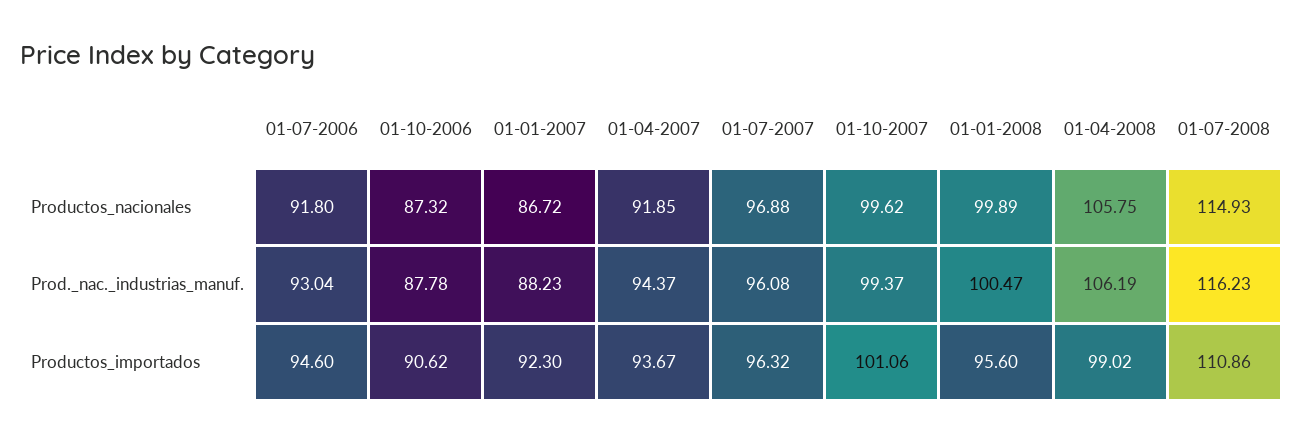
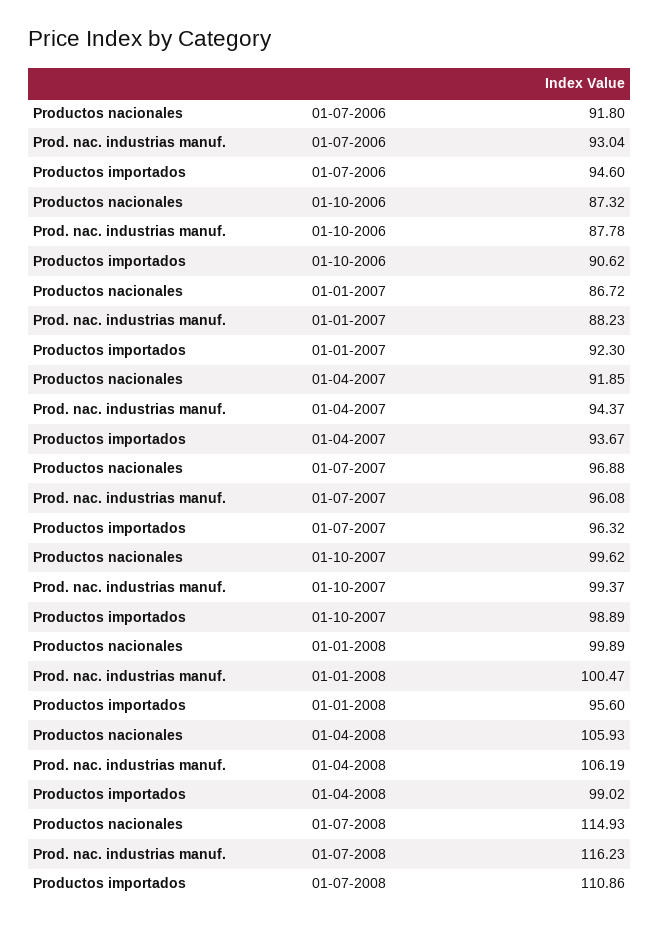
01-04-2008, Productos_nacionales: 105.75 -> 105.93
01-10-2007, Productos_importados: 101.06 -> 98.89

